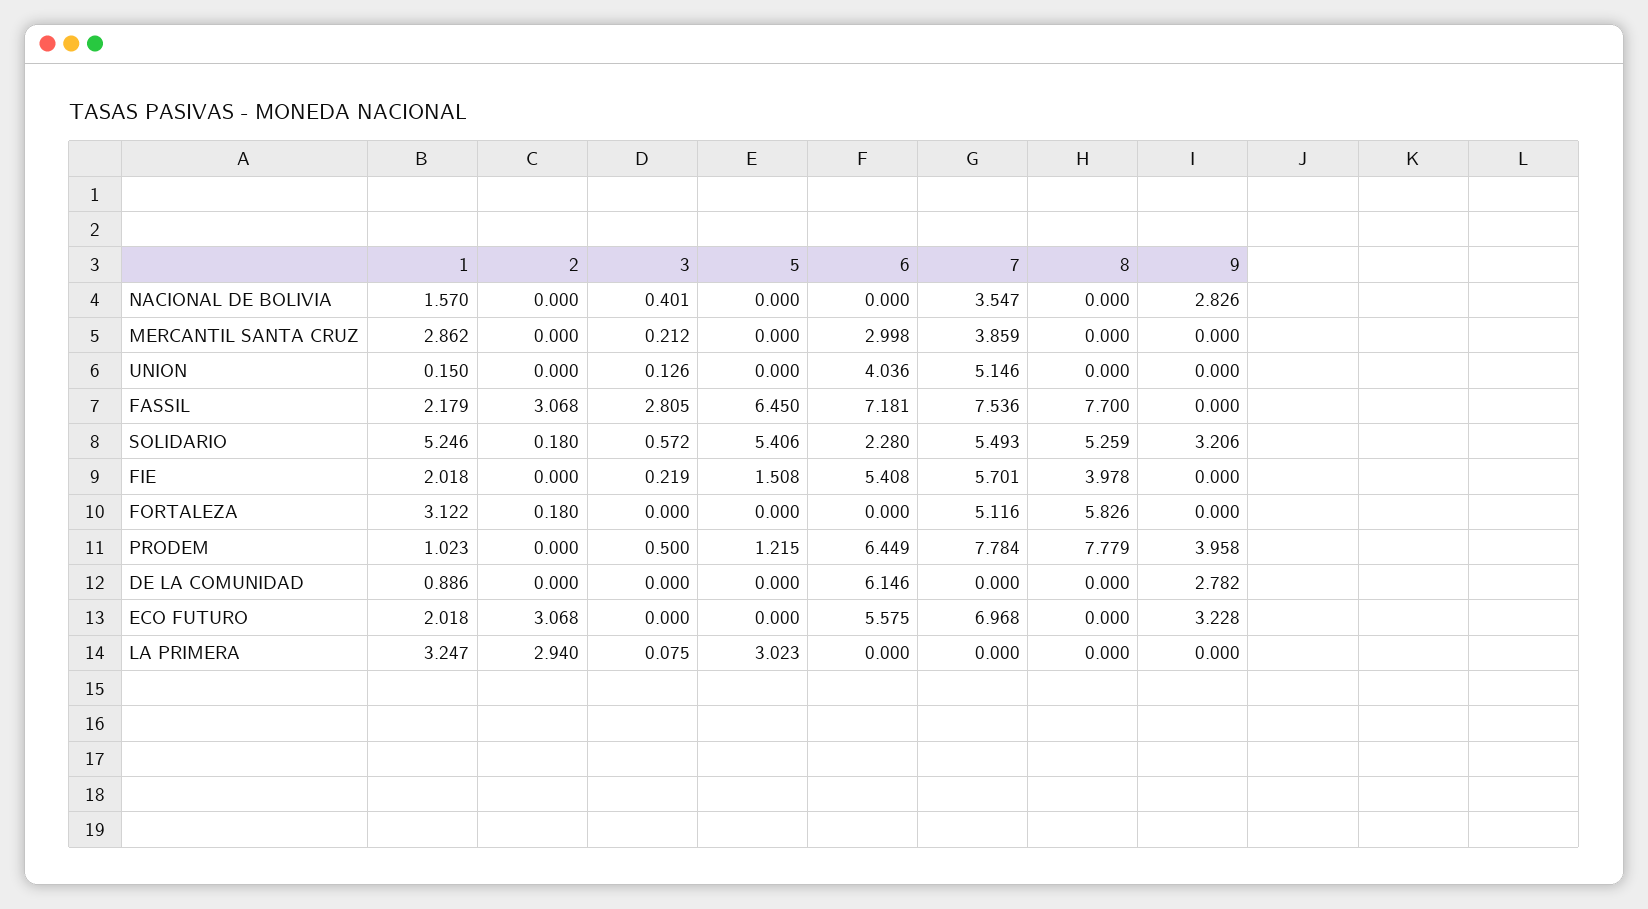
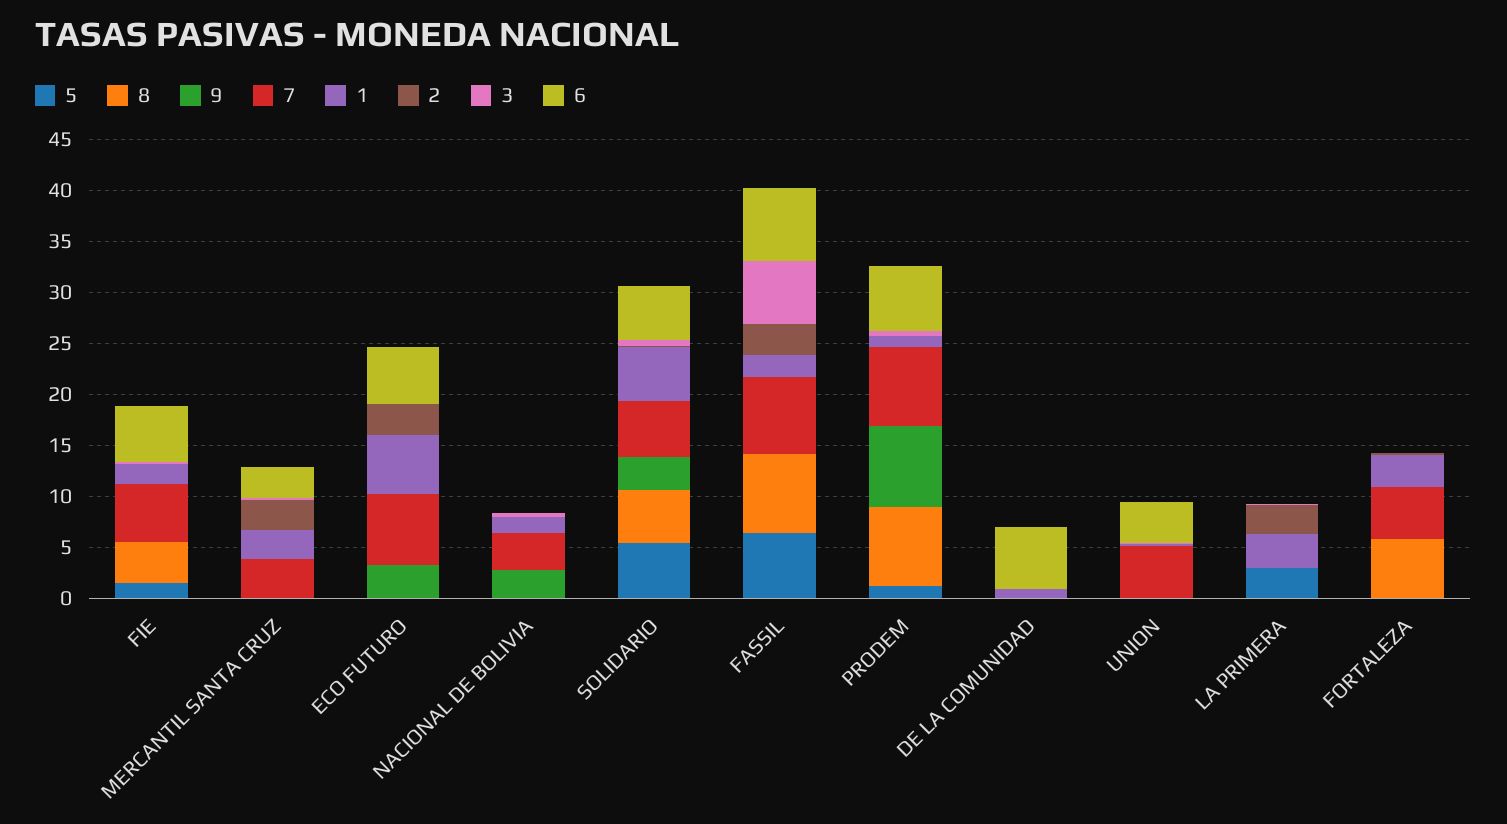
2, MERCANTIL SANTA CRUZ: 0 -> 3
3, FASSIL: 2.805 -> 6
6, SOLIDARIO: 2.28 -> 5
9, PRODEM: 3.958 -> 8
9, DE LA COMUNIDAD: 2.782 -> 0
1, ECO FUTURO: 2.018 -> 6

